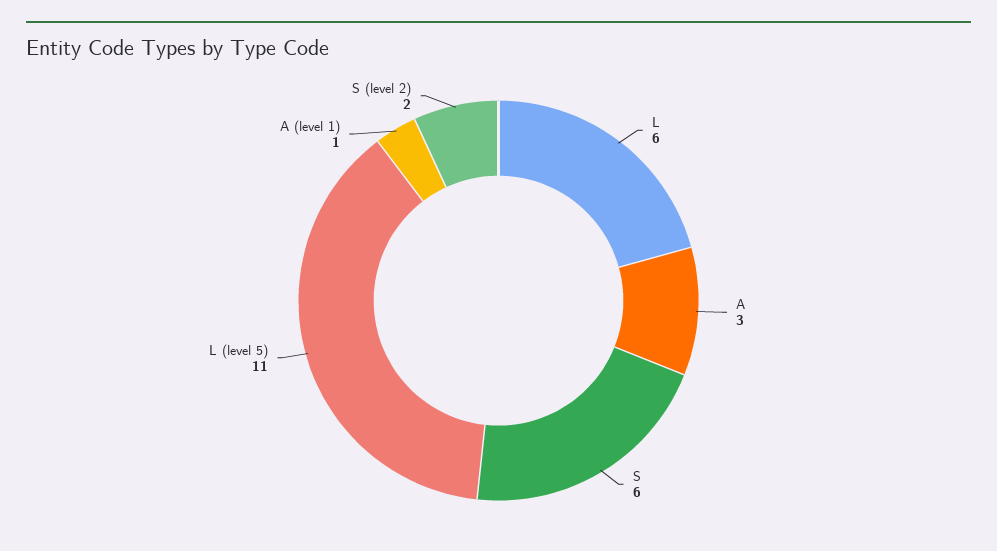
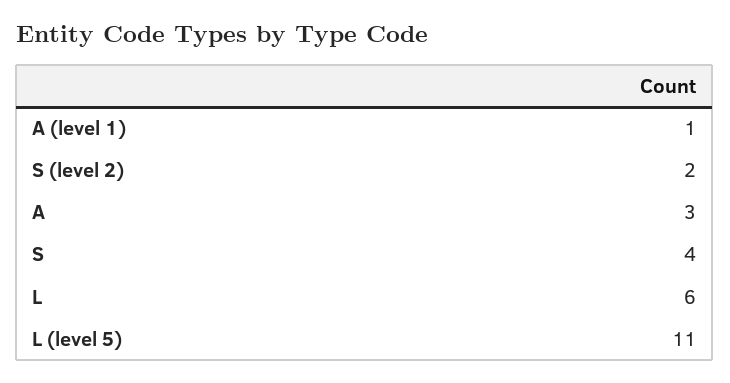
S: 6 -> 4

